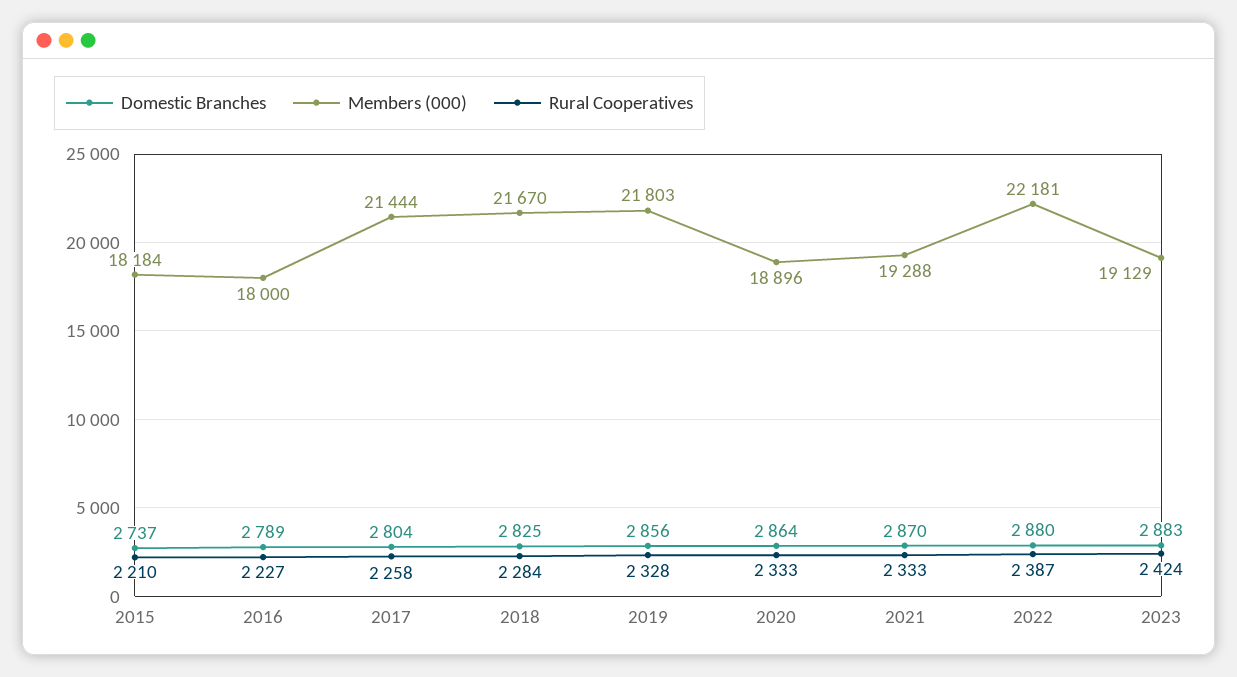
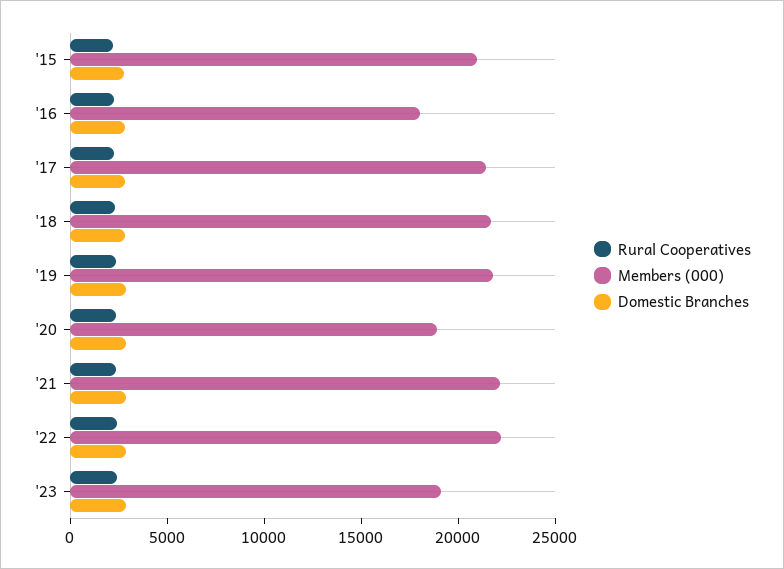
Members (000), 2015: 18184 -> 21000
Members (000), 2021: 19288 -> 22000

